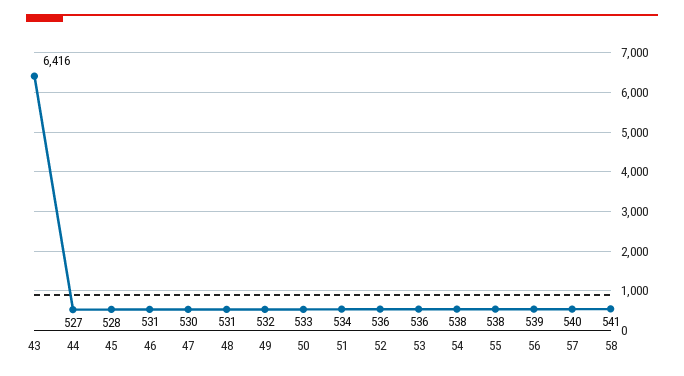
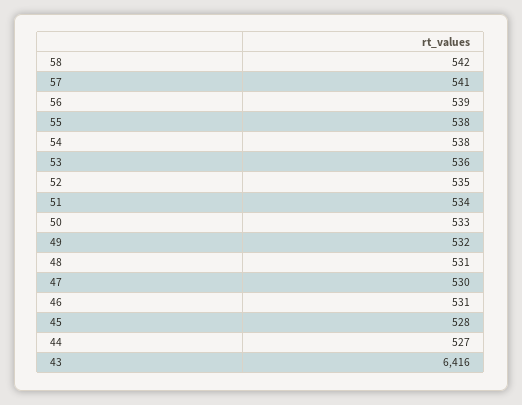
52: 536 -> 535
57: 540 -> 541
58: 541 -> 542

